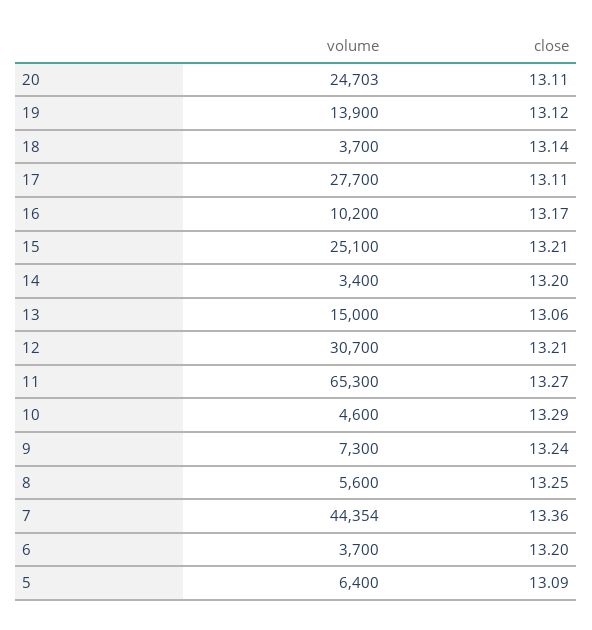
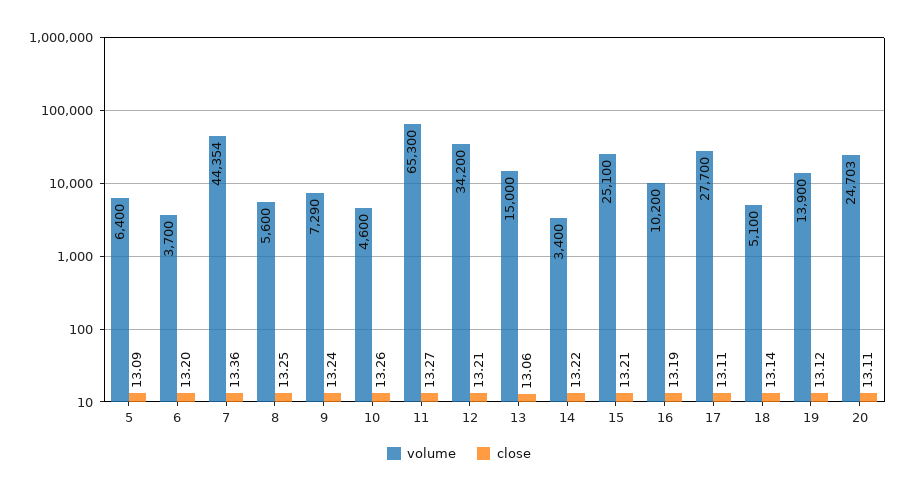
volume, 18: 3700 -> 5100
close, 16: 13.17 -> 13.19
close, 14: 13.2 -> 13.22
volume, 12: 30700 -> 34200
close, 10: 13.29 -> 13.26
volume, 9: 7300 -> 7290

